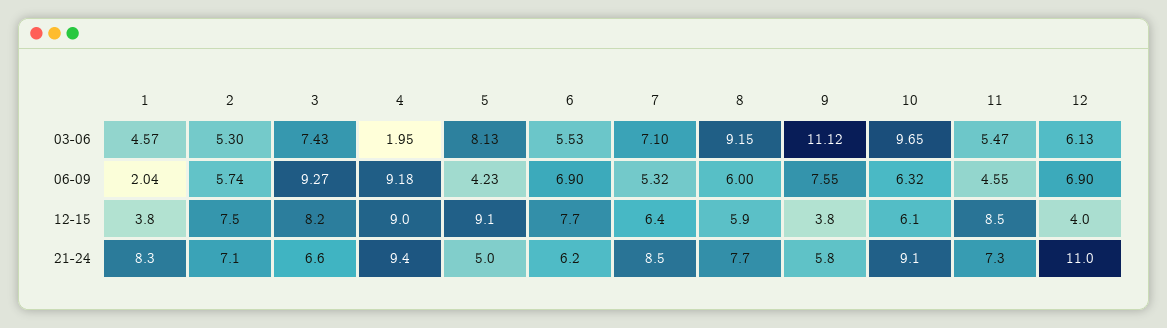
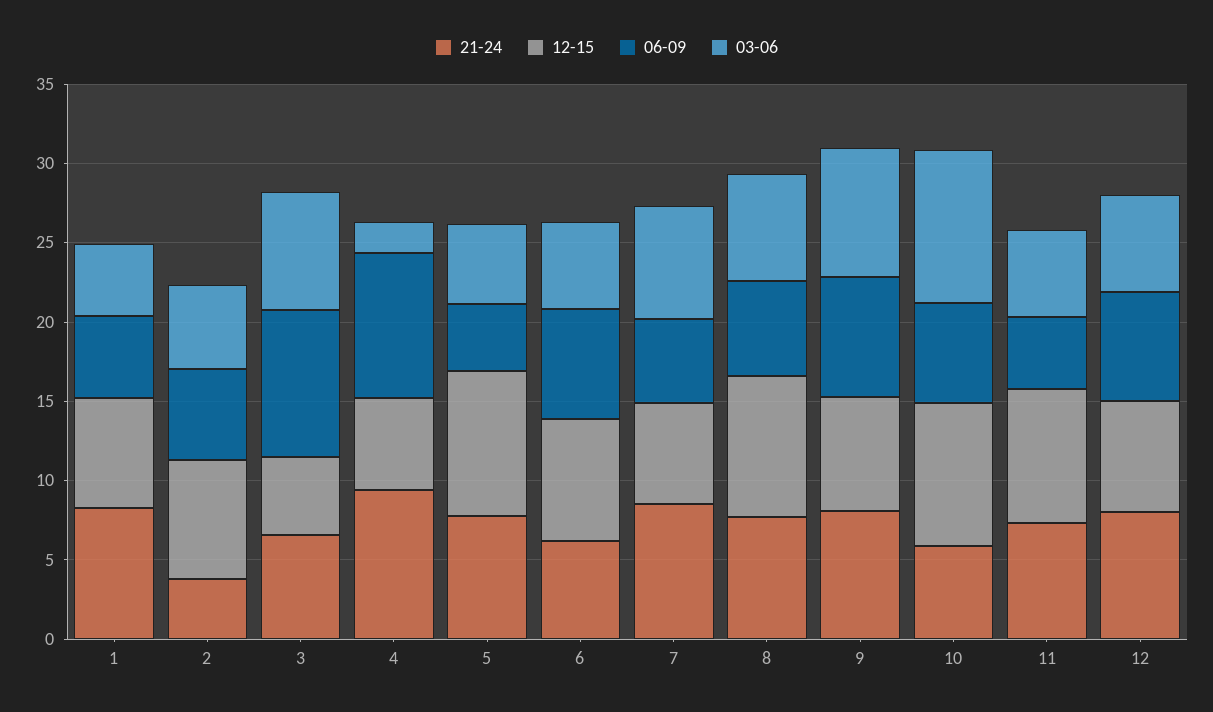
03-06, 5: 8.13 -> 5
03-06, 8: 9.15 -> 7
03-06, 9: 11.12 -> 8
06-09, 1: 2.04 -> 5
12-15, 1: 3.8 -> 7
12-15, 3: 8.2 -> 5
12-15, 4: 9 -> 6
12-15, 8: 5.9 -> 9
12-15, 9: 3.8 -> 7
12-15, 10: 6.1 -> 9
12-15, 12: 4 -> 7
21-24, 2: 7.1 -> 4
21-24, 5: 5 -> 8
21-24, 9: 5.8 -> 8
21-24, 10: 9.1 -> 6
21-24, 12: 11 -> 8

